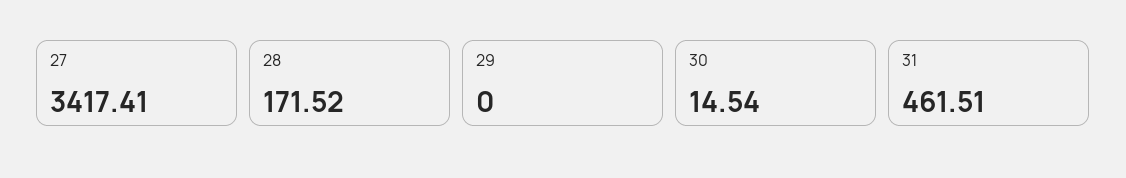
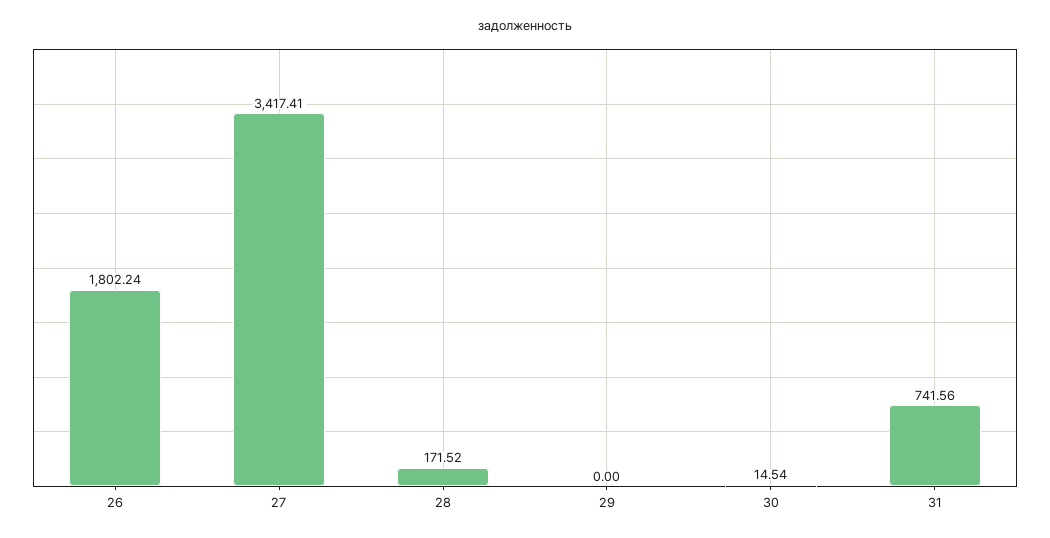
31: 461.51 -> 741.56
26: none -> 1802.24

